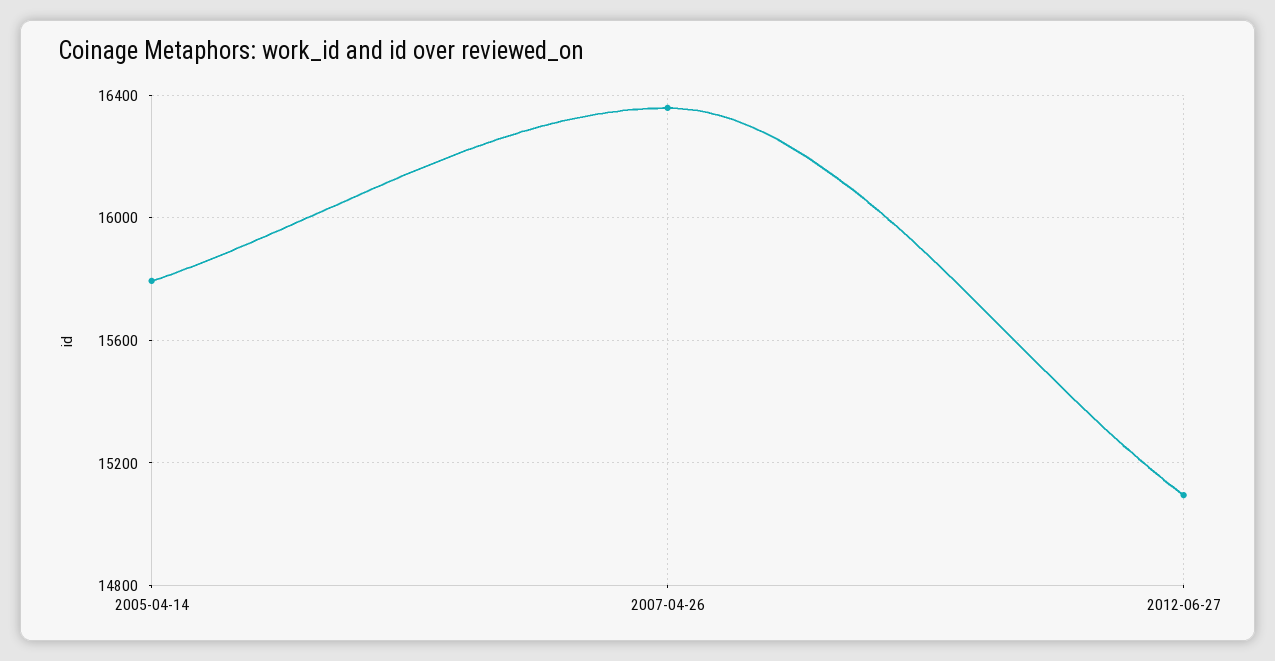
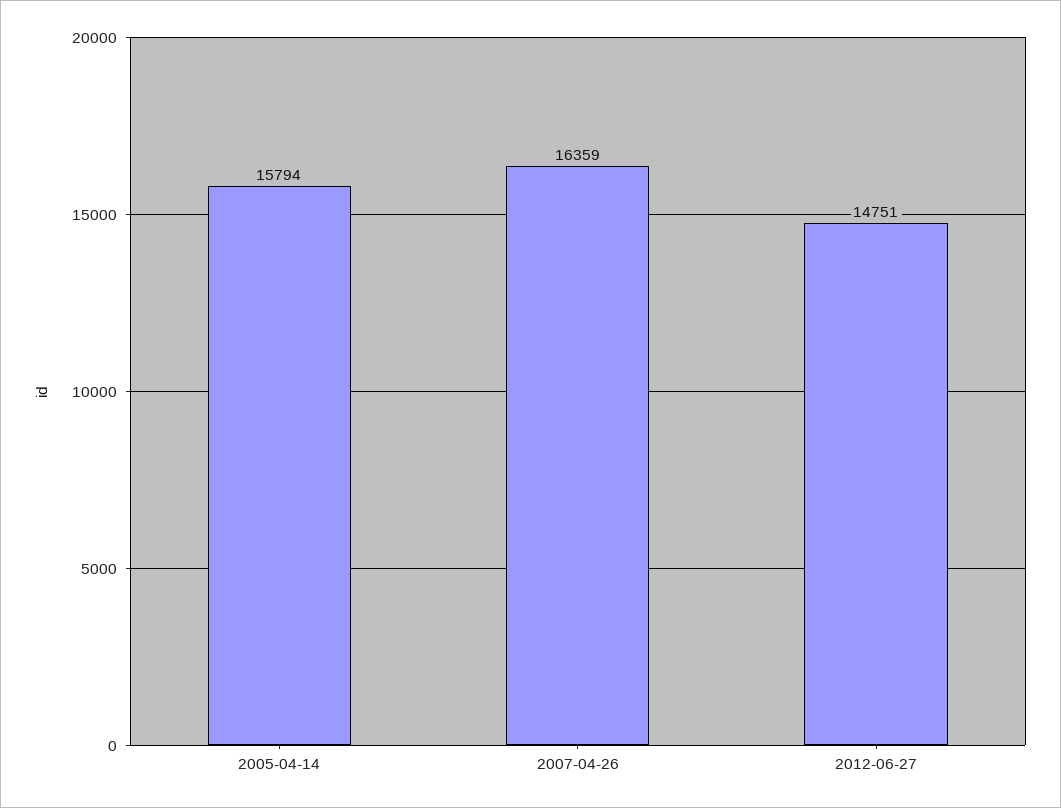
2012-06-27: 15100 -> 14751

